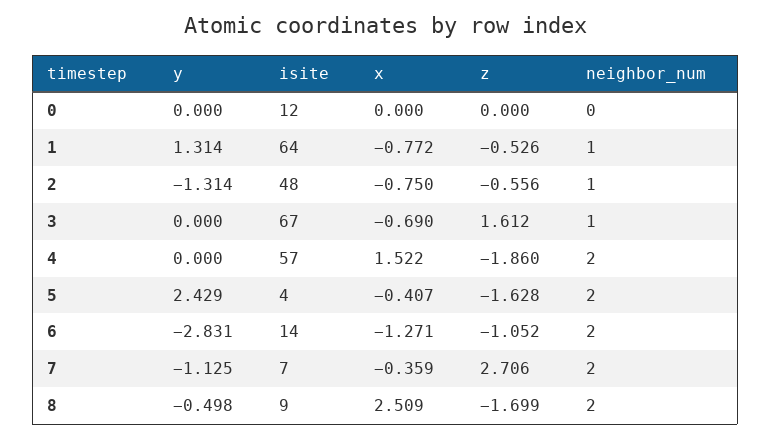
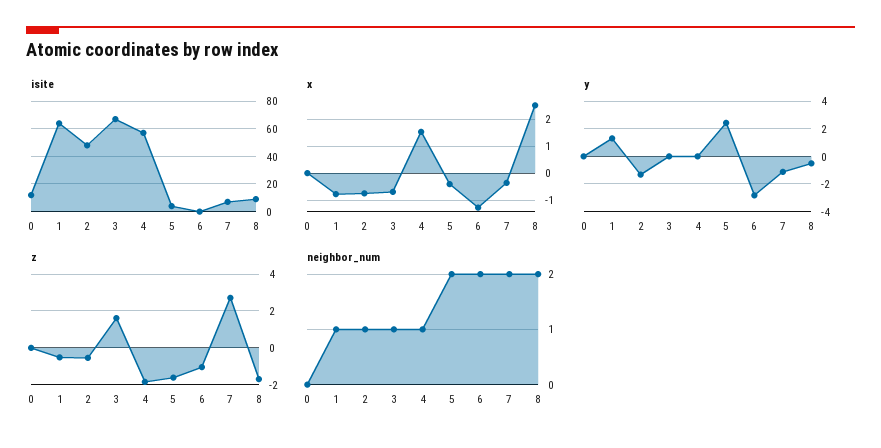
neighbor_num, 4: 2 -> 1
isite, 6: 14 -> 0

